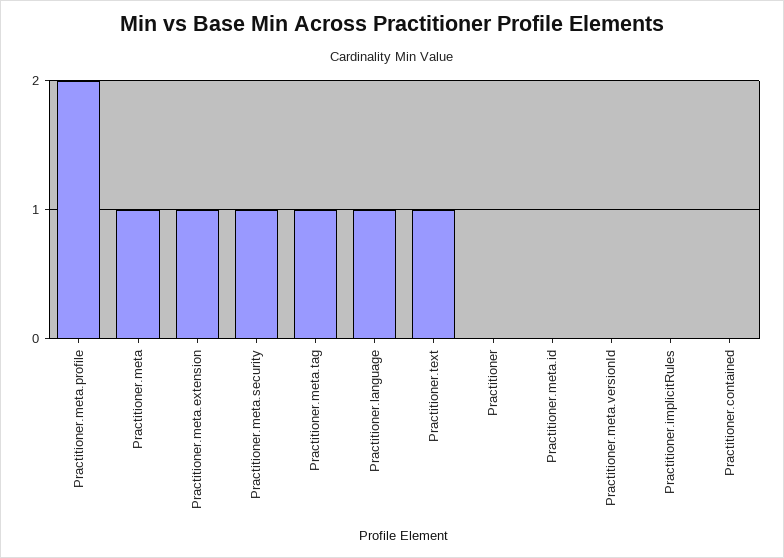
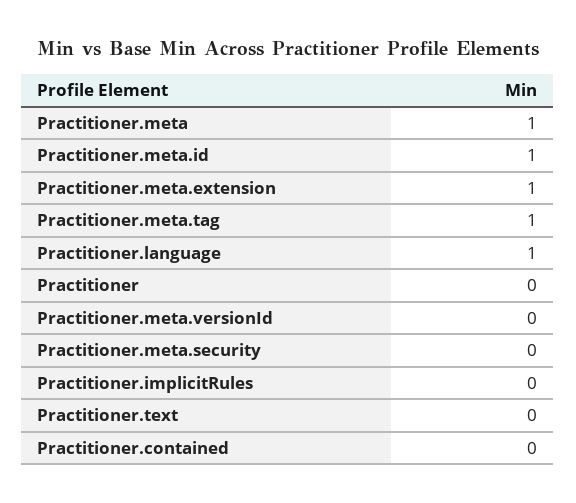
Practitioner.meta.profile: 2 -> none
Practitioner.meta.security: 1 -> 0
Practitioner.text: 1 -> 0
Practitioner.meta.id: 0 -> 1

